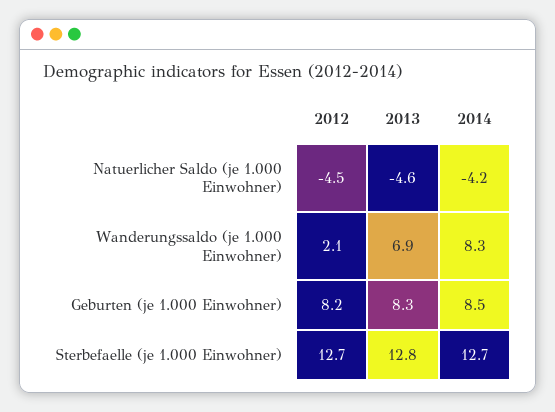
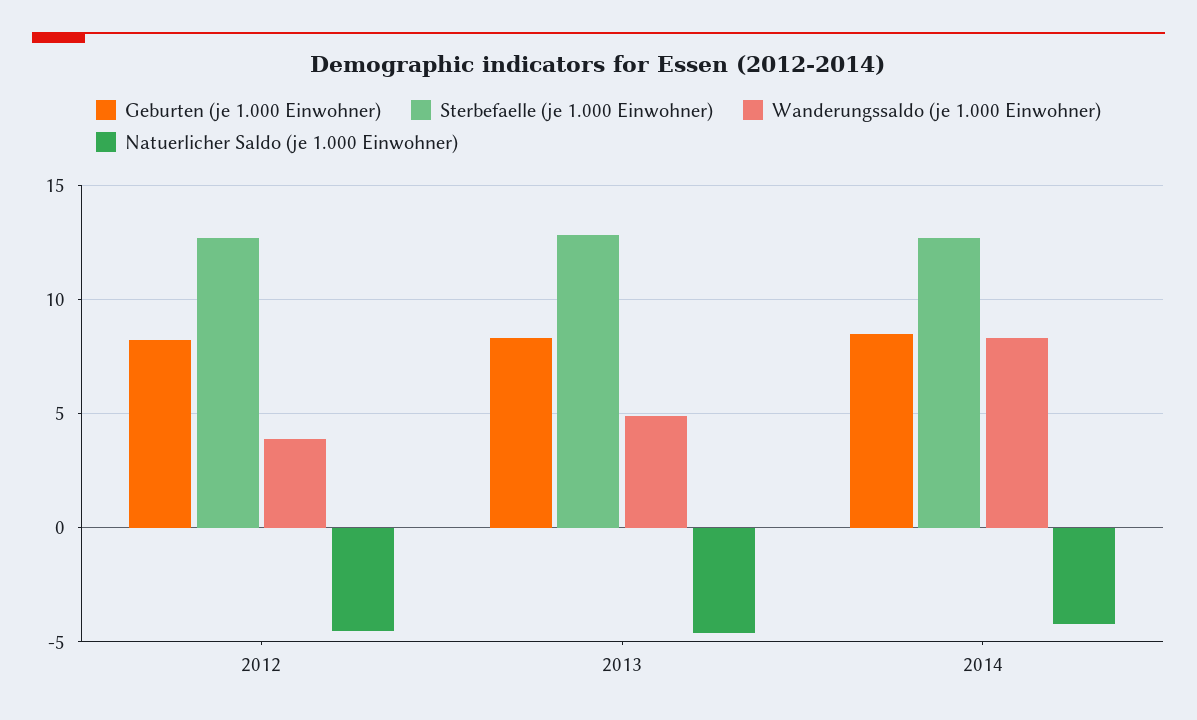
Wanderungssaldo (je 1.000 Einwohner), 2012: 2.1 -> 4
Wanderungssaldo (je 1.000 Einwohner), 2013: 6.9 -> 5

